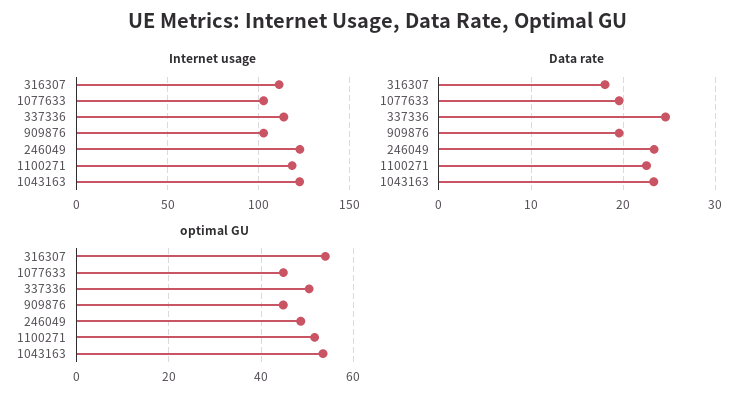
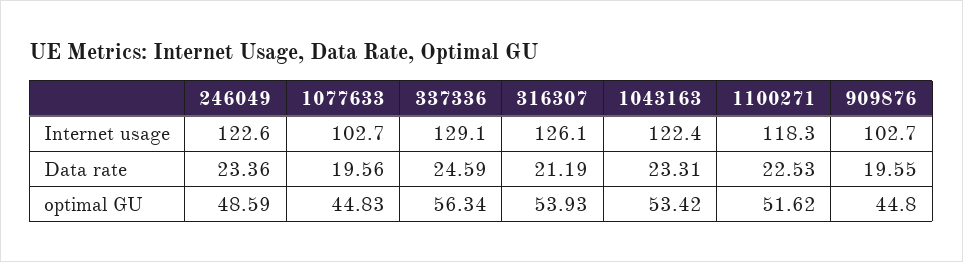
Internet usage, 316307: 110 -> 126.1
Internet usage, 337336: 115 -> 129.1
Data rate, 316307: 18 -> 21.19
optimal GU, 337336: 50 -> 56.34

